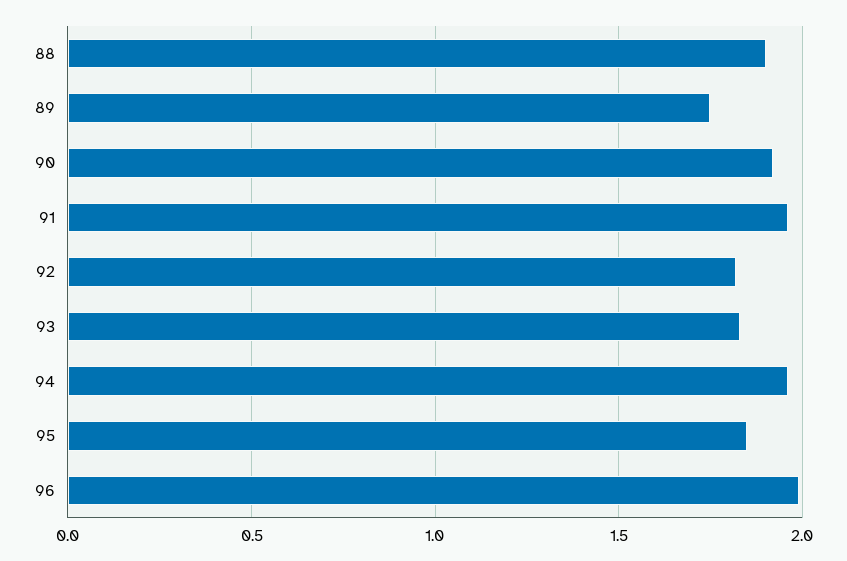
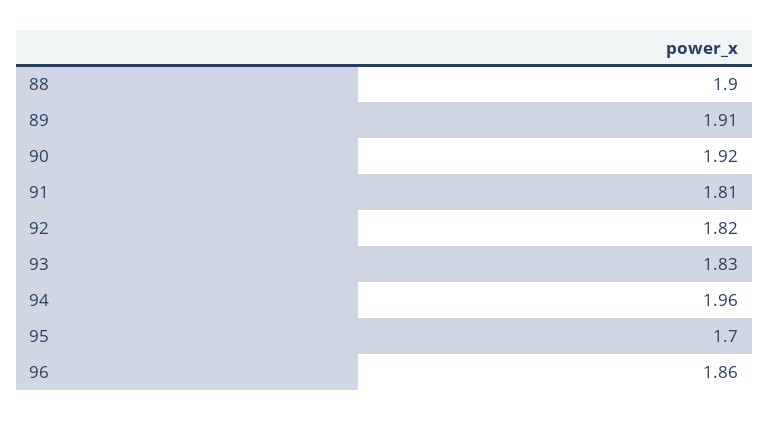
89: 1.75 -> 1.91
91: 1.95 -> 1.81
95: 1.85 -> 1.7
96: 2 -> 1.86

